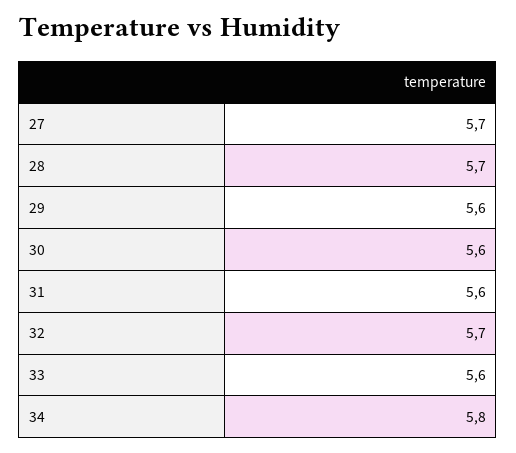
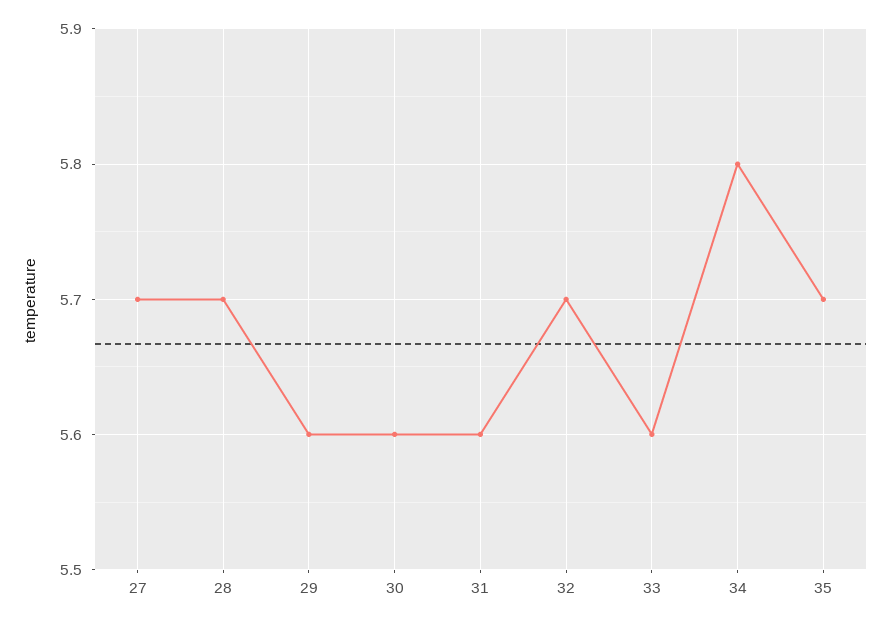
35: none -> 5.7

